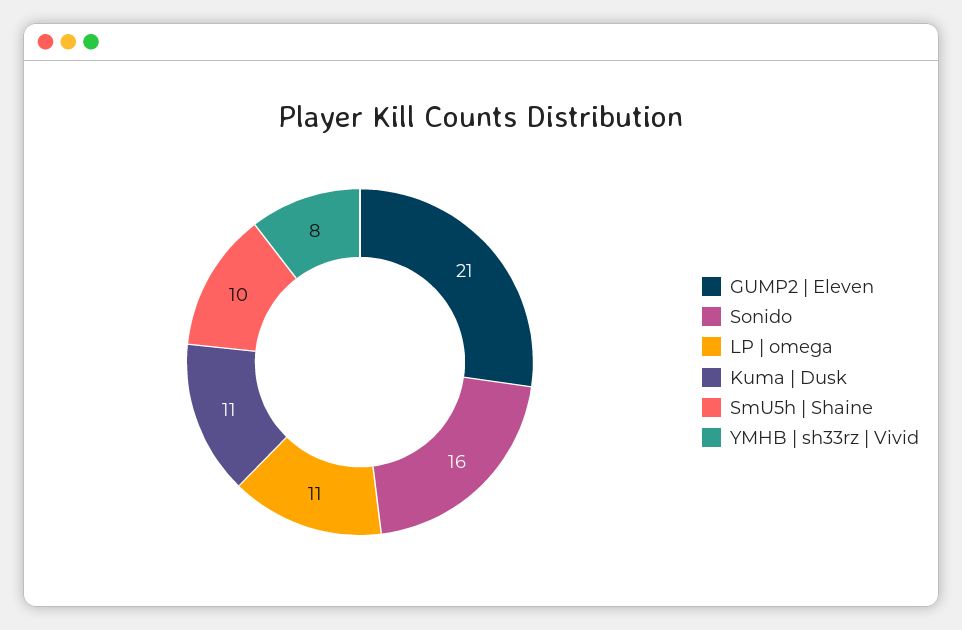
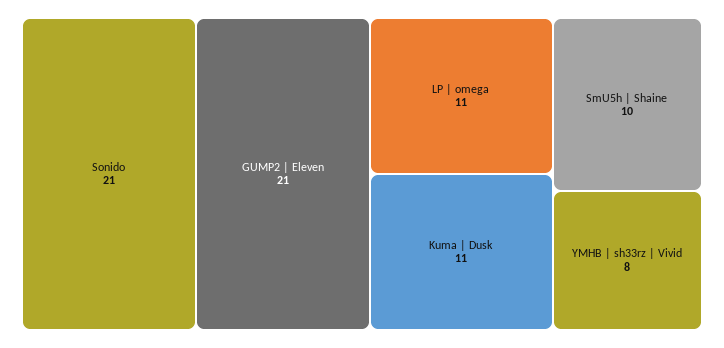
Sonido: 16 -> 21

